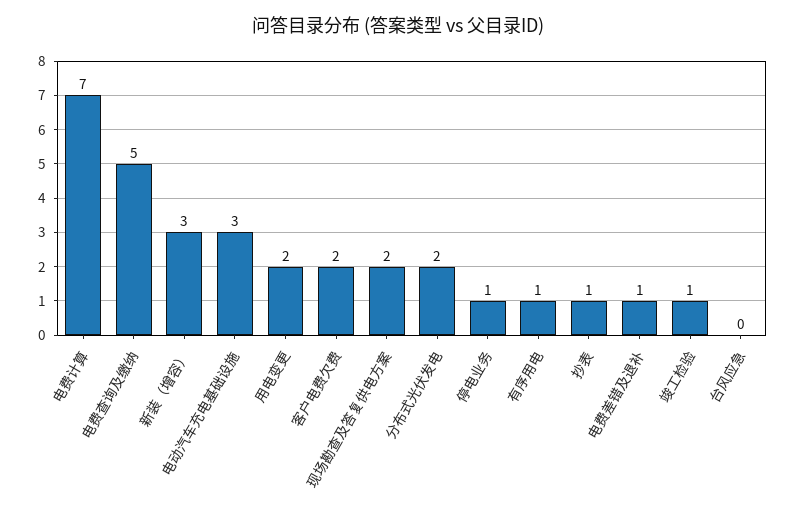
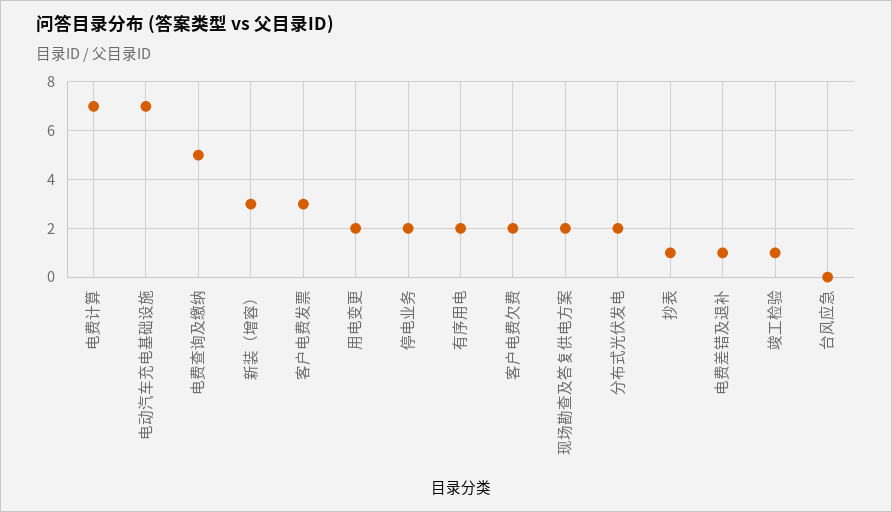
电动汽车充电基础设施: 3 -> 7
停电业务: 1 -> 2
有序用电: 1 -> 2
客户电费发票: none -> 3

